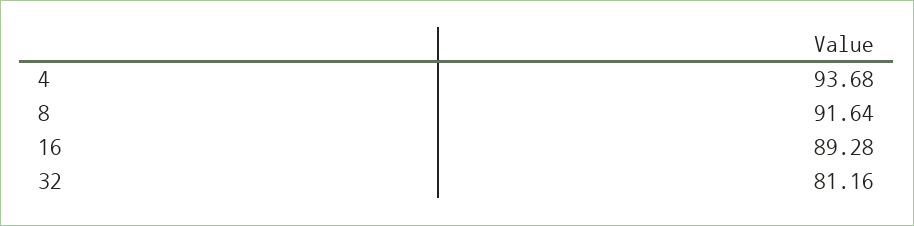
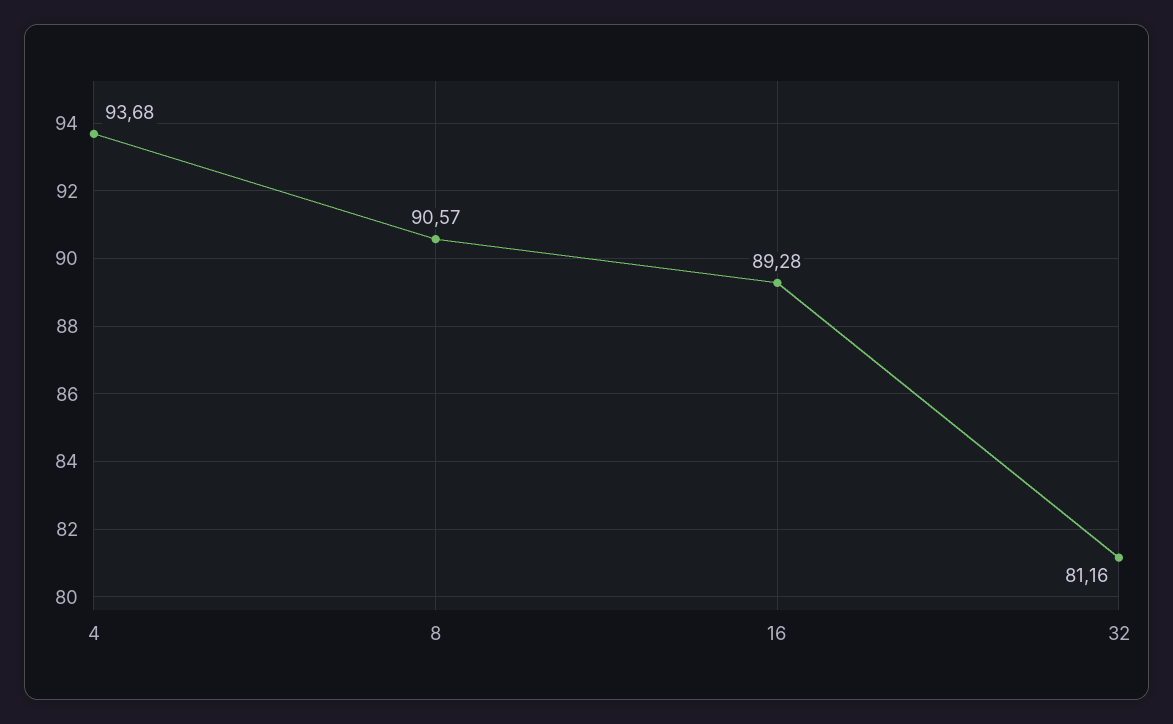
8: 91.64 -> 90.57

